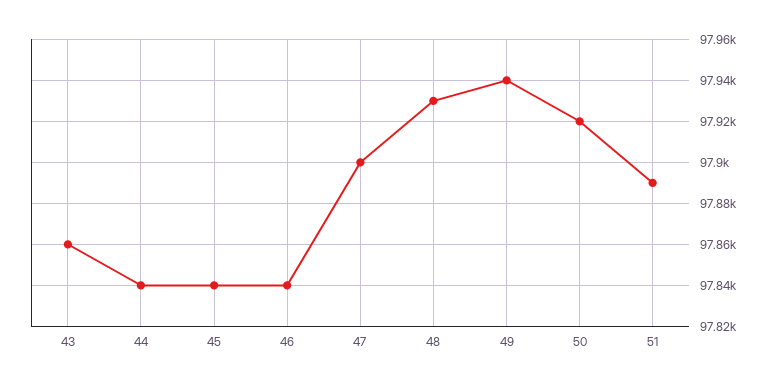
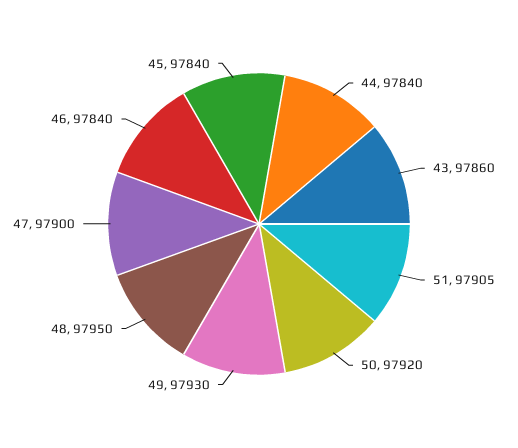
48: 97930 -> 97950
49: 97940 -> 97930
51: 97890 -> 97905

